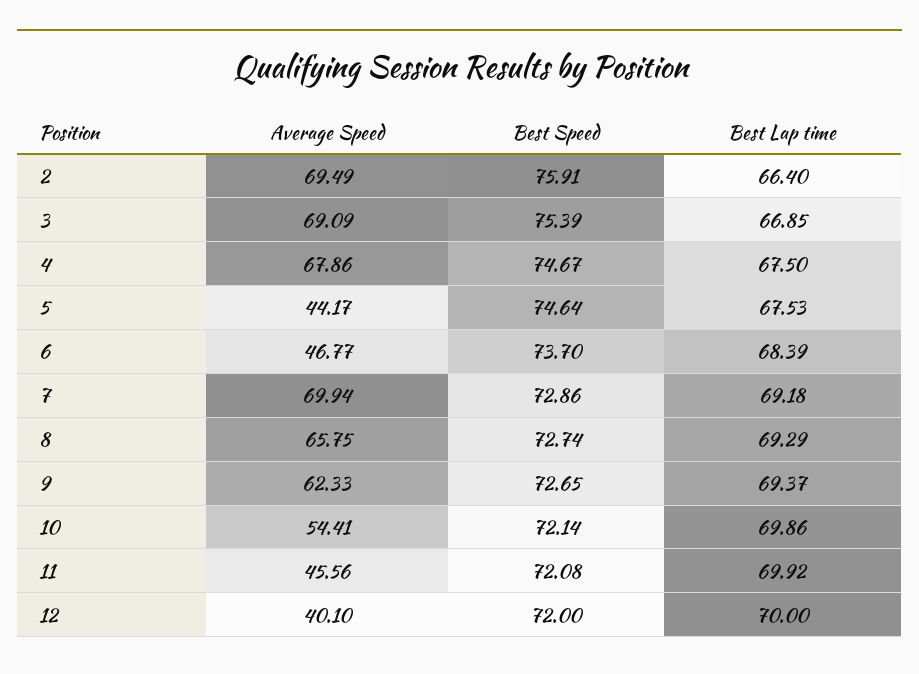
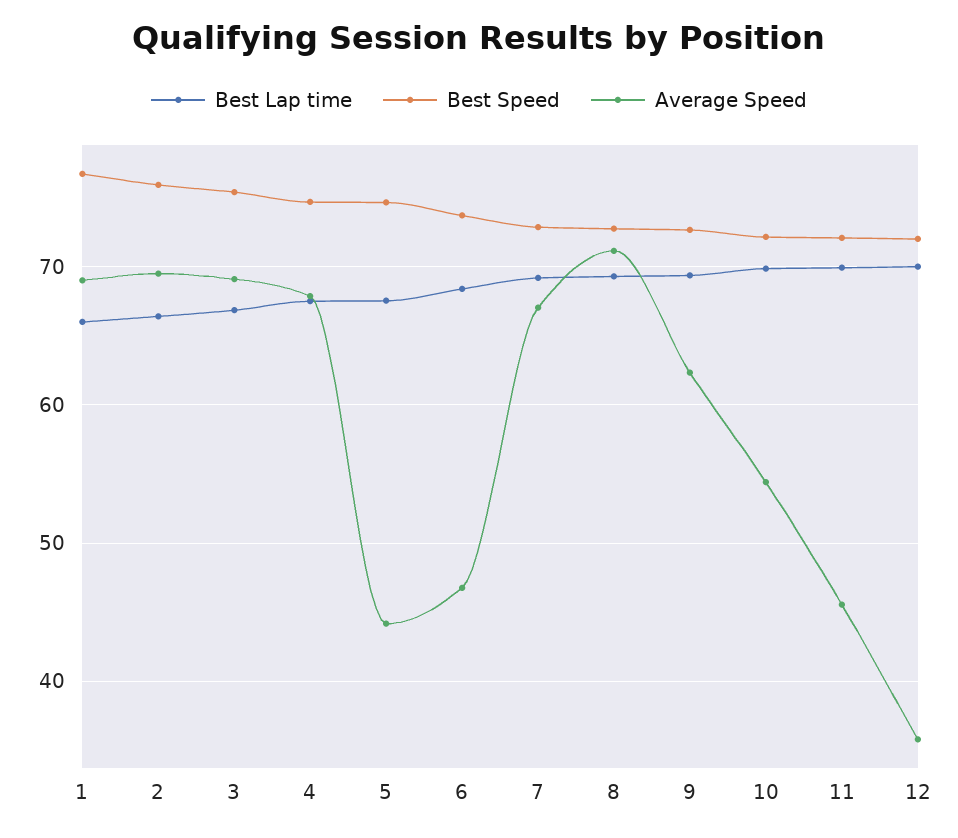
Average Speed, 7: 69.94 -> 67
Average Speed, 8: 65.75 -> 71
Average Speed, 12: 40.1 -> 36
Best Lap time, 1: none -> 66
Best Speed, 1: none -> 77
Average Speed, 1: none -> 69

